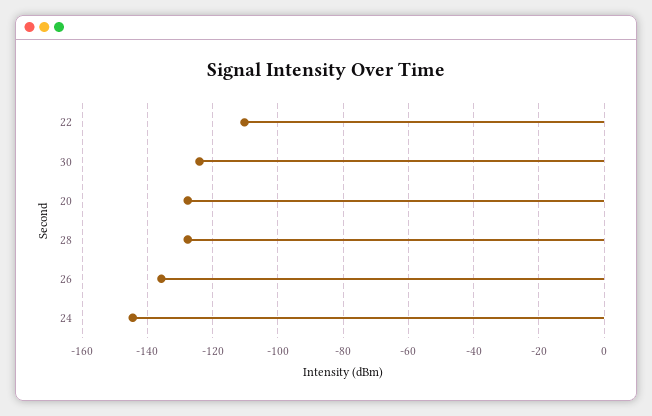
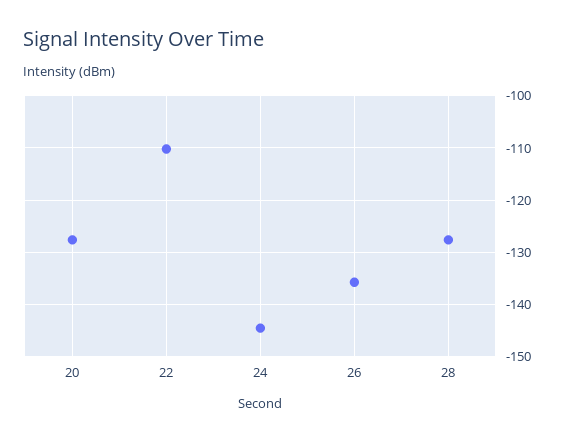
30: -124 -> none

